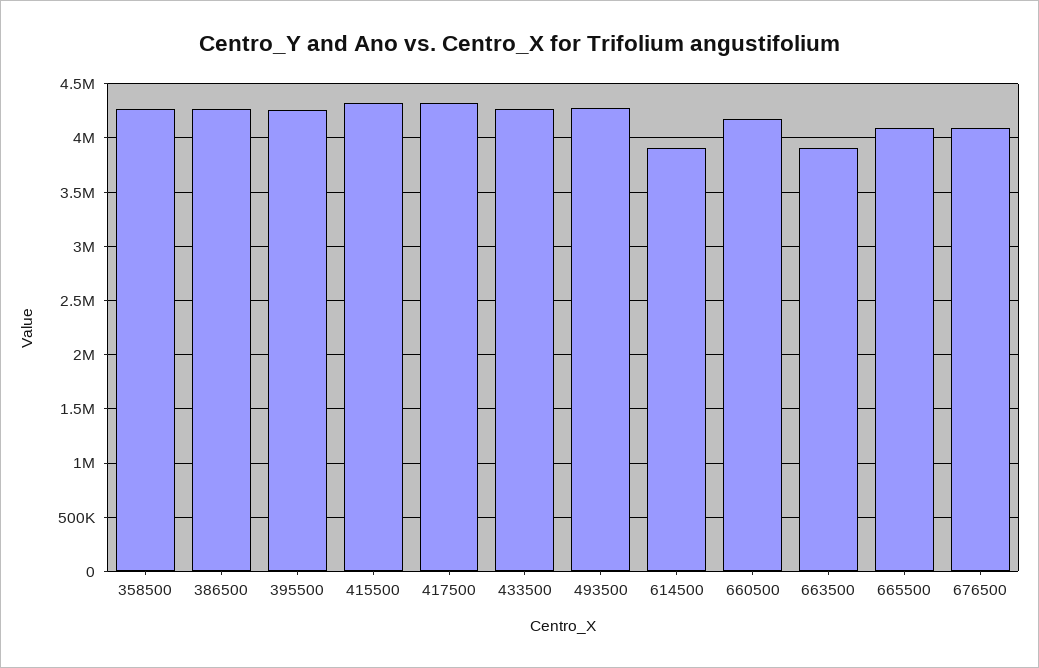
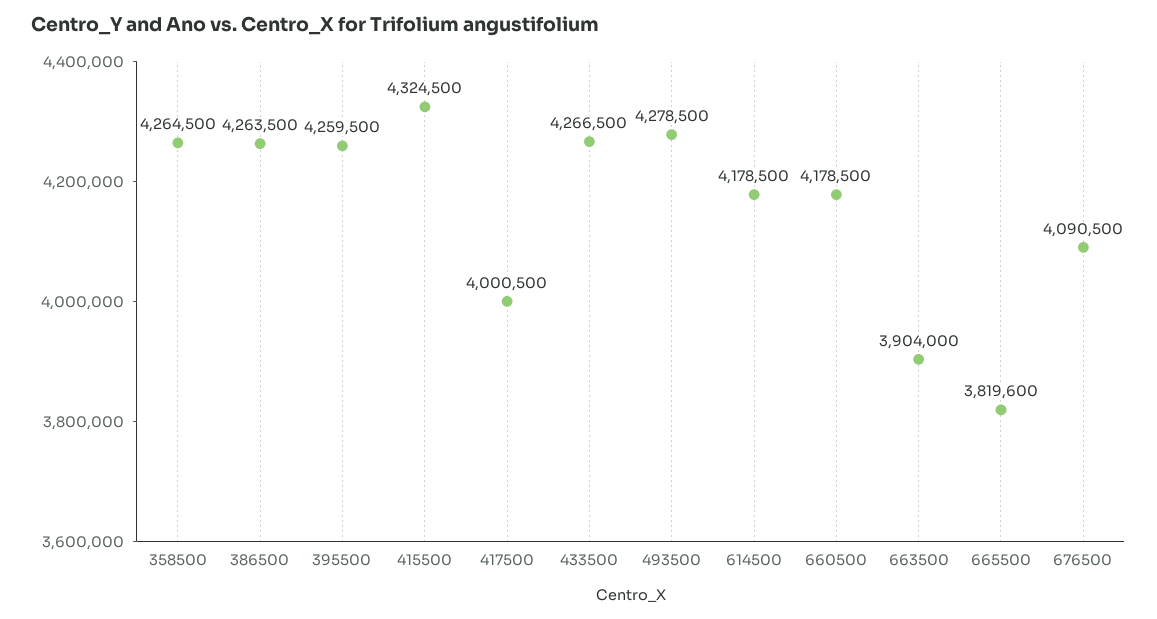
417500: 4300000 -> 4000500
614500: 3900000 -> 4178500
665500: 4100000 -> 3819600

